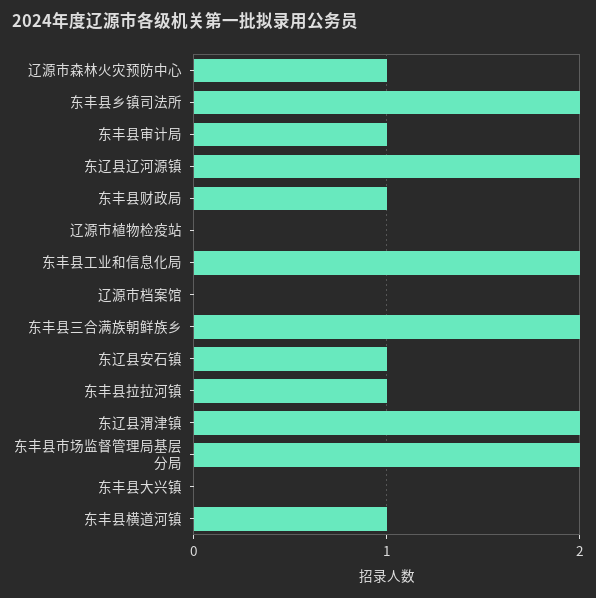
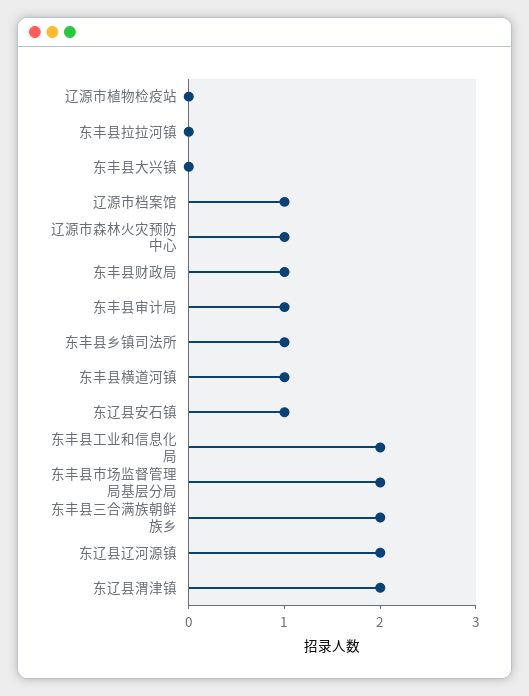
东丰县乡镇司法所: 2 -> 1
辽源市档案馆: 0 -> 1
东丰县拉拉河镇: 1 -> 0

